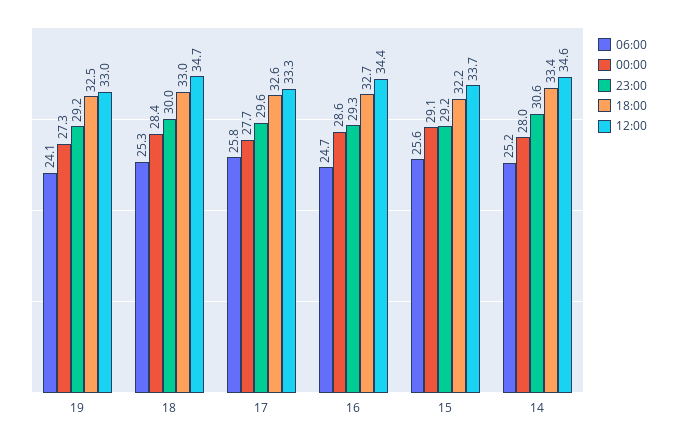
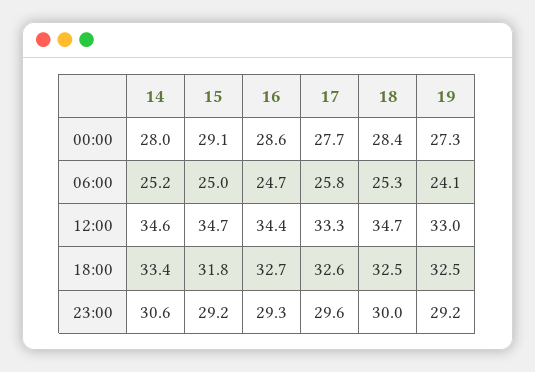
18:00, 18: 33 -> 32.5
06:00, 15: 25.6 -> 25
18:00, 15: 32.2 -> 31.8
12:00, 15: 33.7 -> 34.7

